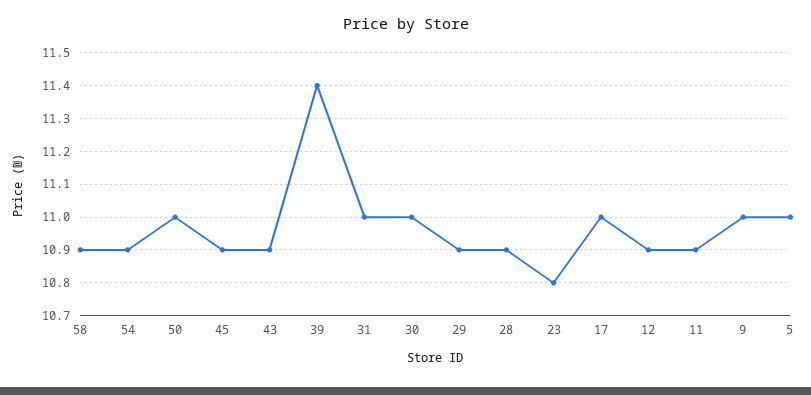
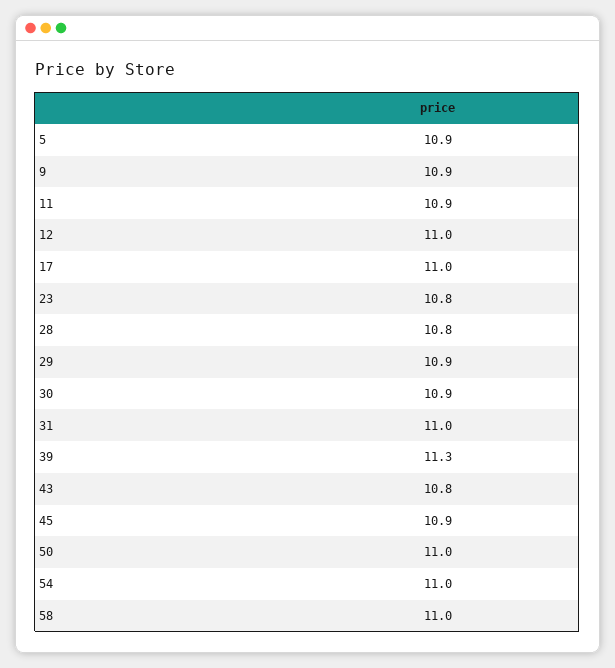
58: 10.9 -> 11
54: 10.9 -> 11
43: 10.9 -> 10.8
39: 11.4 -> 11.3
30: 11 -> 10.9
28: 10.9 -> 10.8
12: 10.9 -> 11
9: 11 -> 10.9
5: 11 -> 10.9

